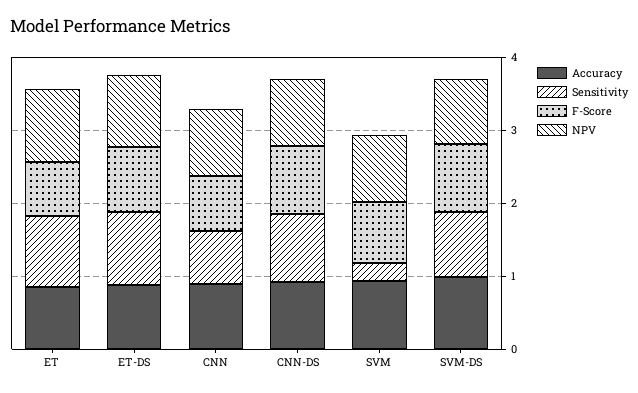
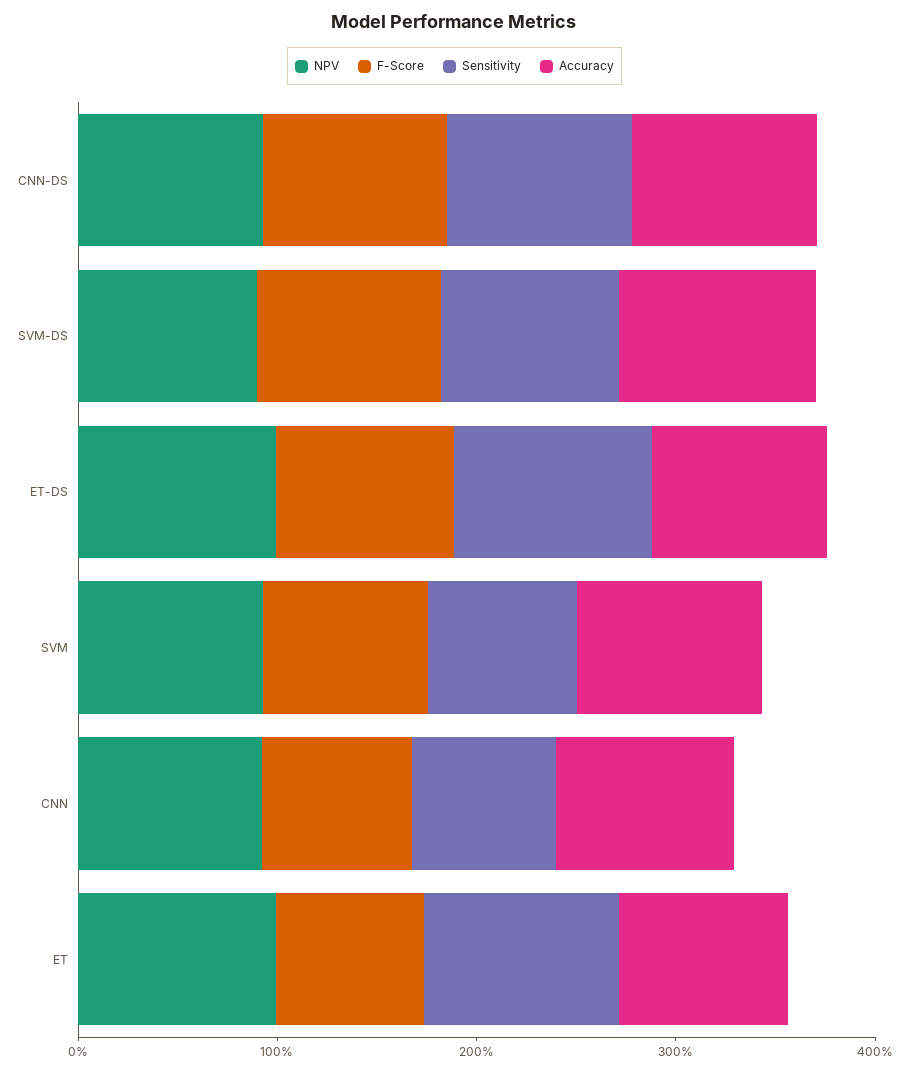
Sensitivity, SVM: 0.2 -> 0.8

